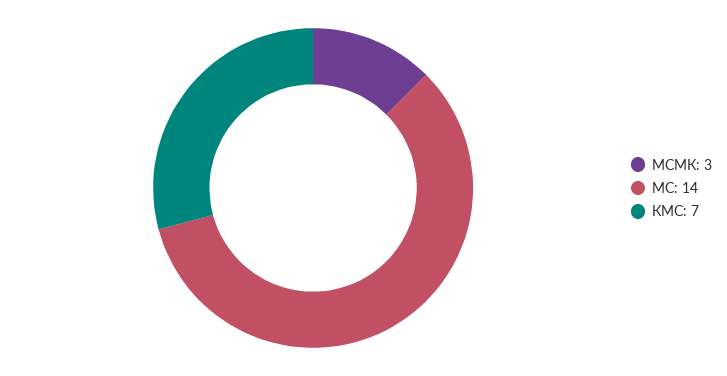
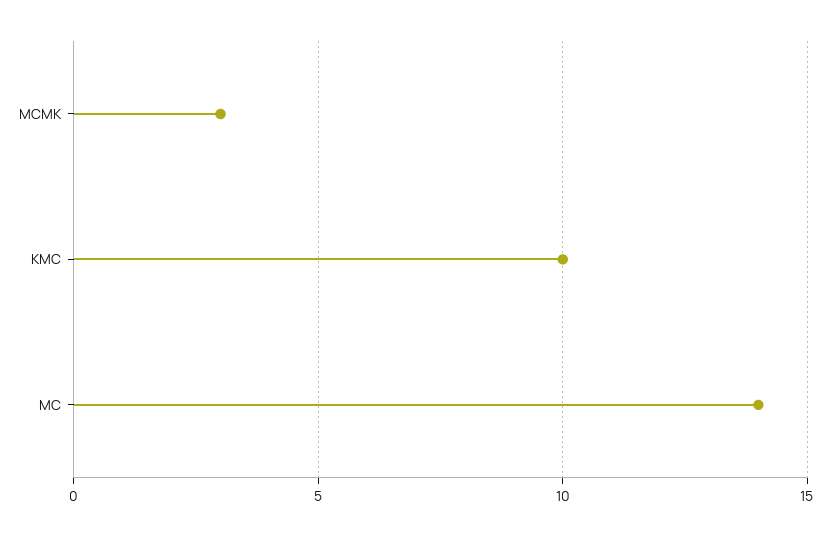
КМС: 7 -> 10

